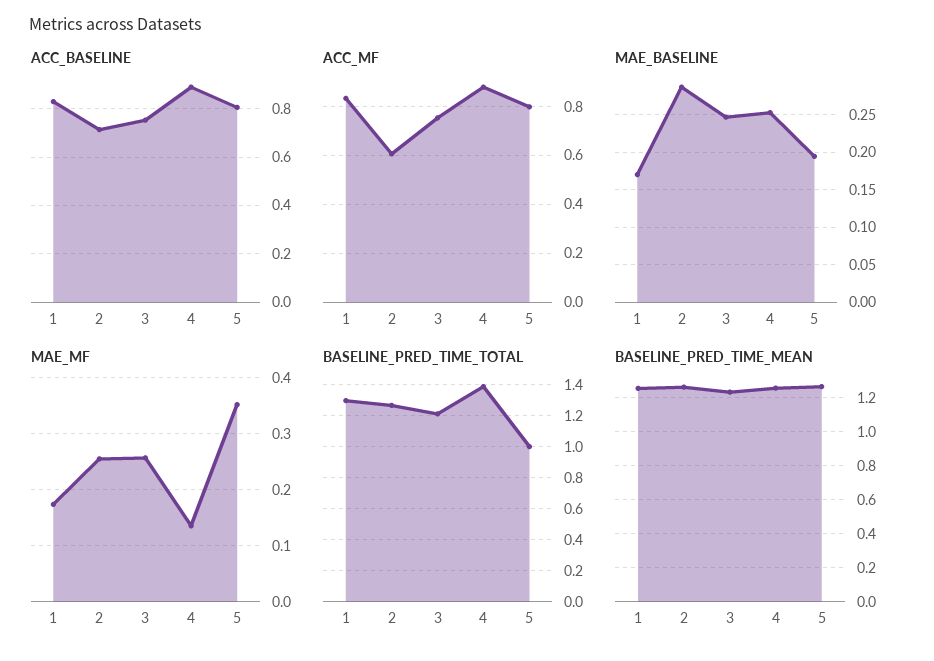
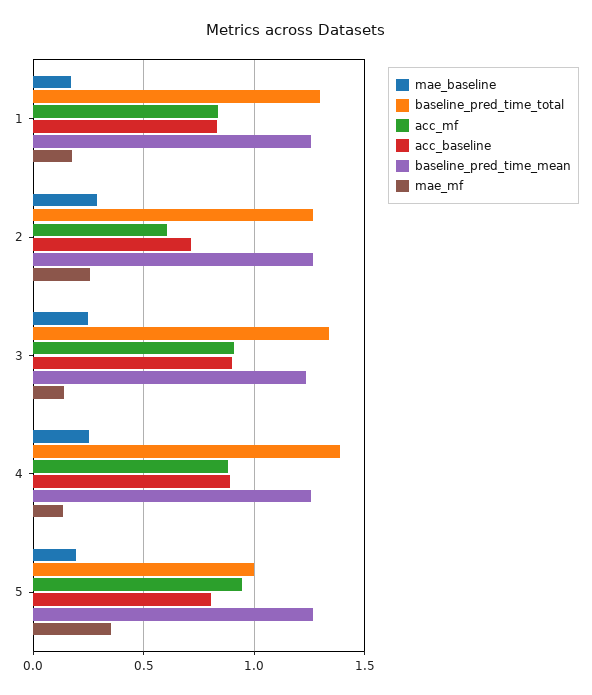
ACC_BASELINE, 3: 0.75 -> 0.9
ACC_MF, 3: 0.75 -> 0.9
ACC_MF, 5: 0.8 -> 0.95
MAE_MF, 3: 0.26 -> 0.15
BASELINE_PRED_TIME_TOTAL, 3: 1.2 -> 1.35

